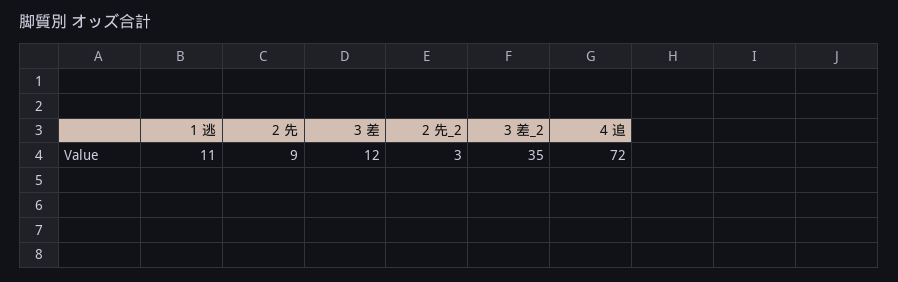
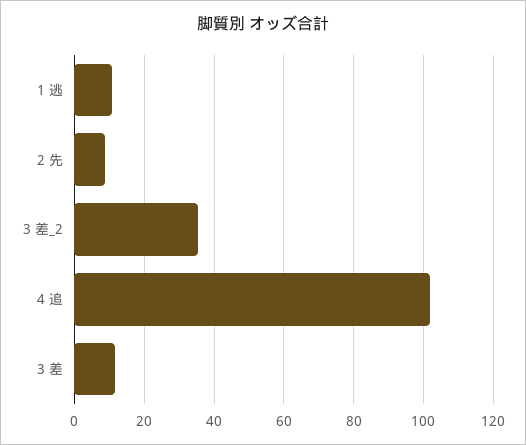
2 先_2: 3 -> none
4 追: 72 -> 102

